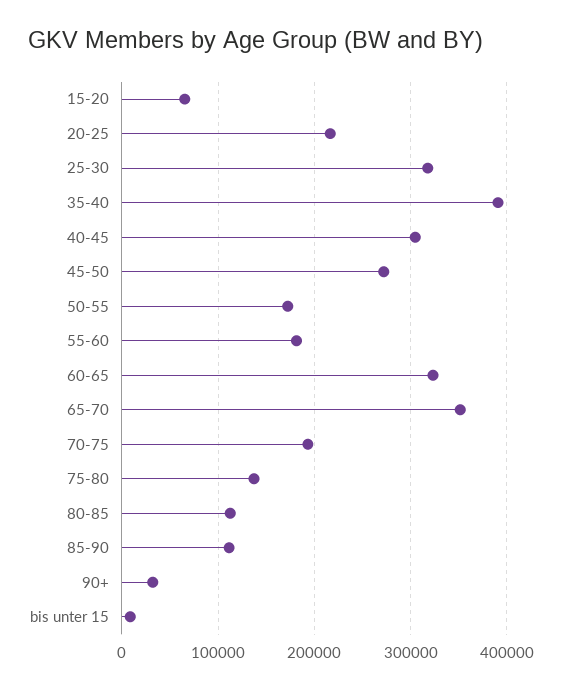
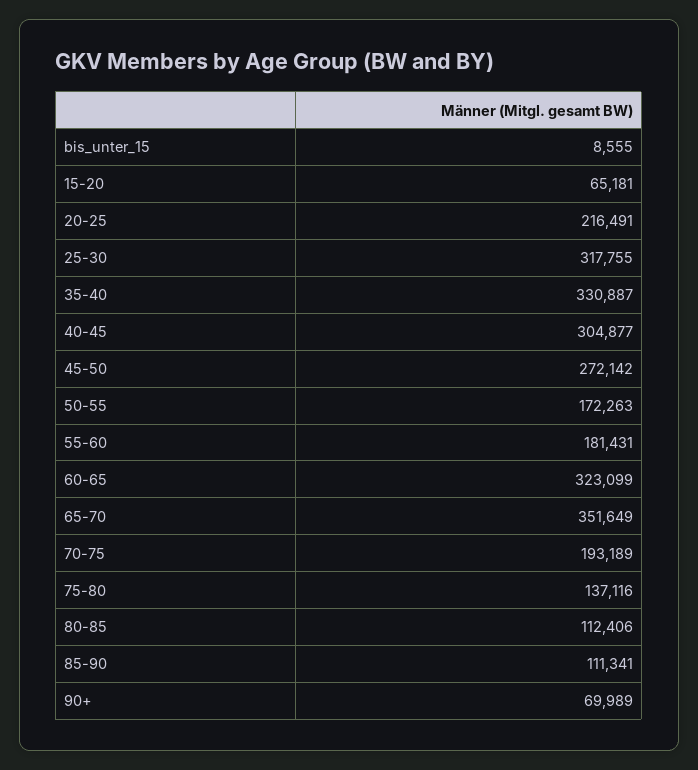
35-40: 390000 -> 330887
90+: 30000 -> 69989

